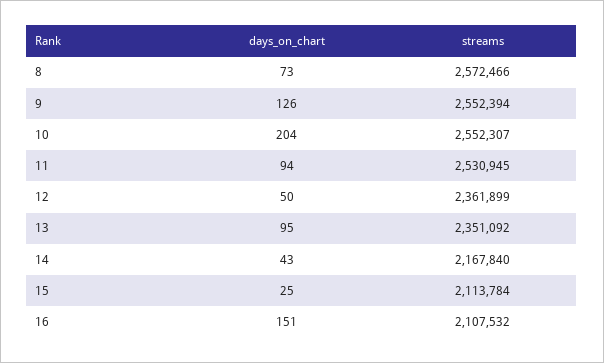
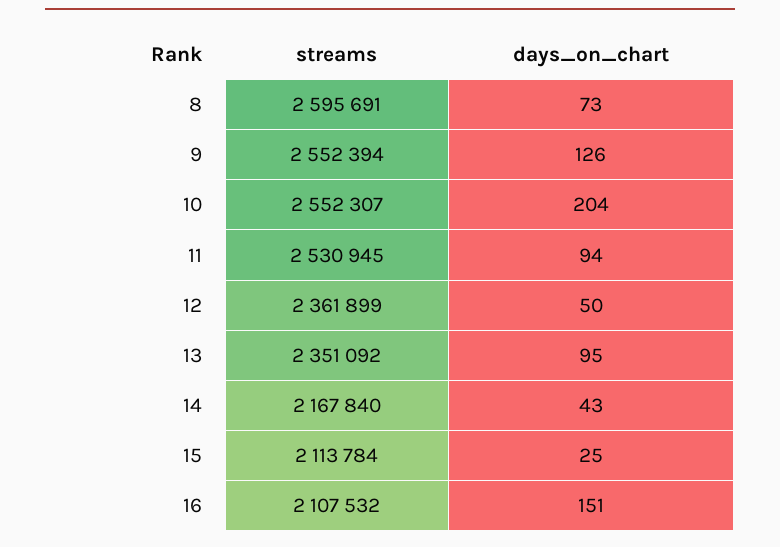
streams, 8: 2572466 -> 2595691

